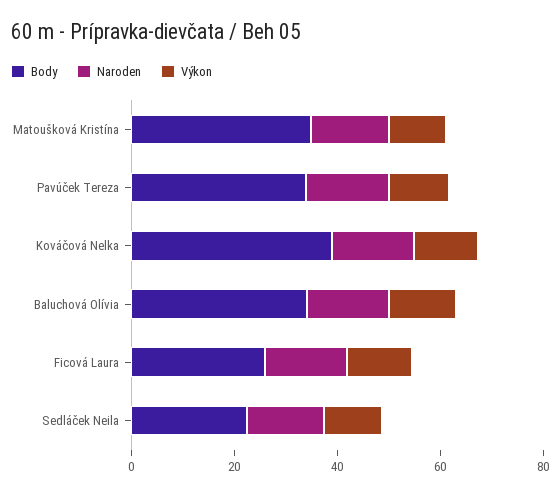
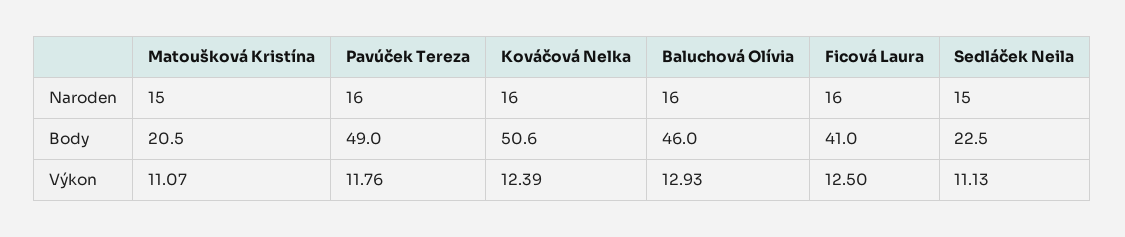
Body, Matoušková Kristína: 35 -> 20.5
Body, Pavúček Tereza: 35 -> 49
Body, Kováčová Nelka: 40 -> 50.6
Body, Baluchová Olívia: 35 -> 46
Body, Ficová Laura: 25 -> 41

